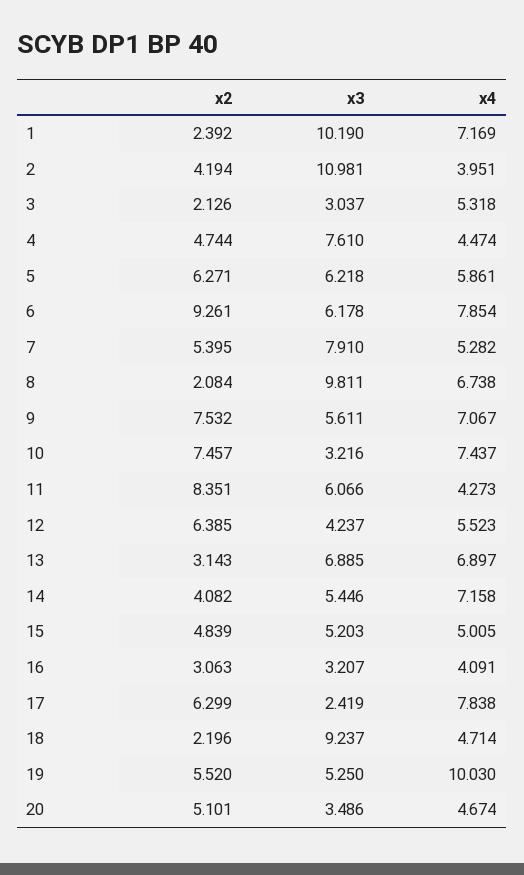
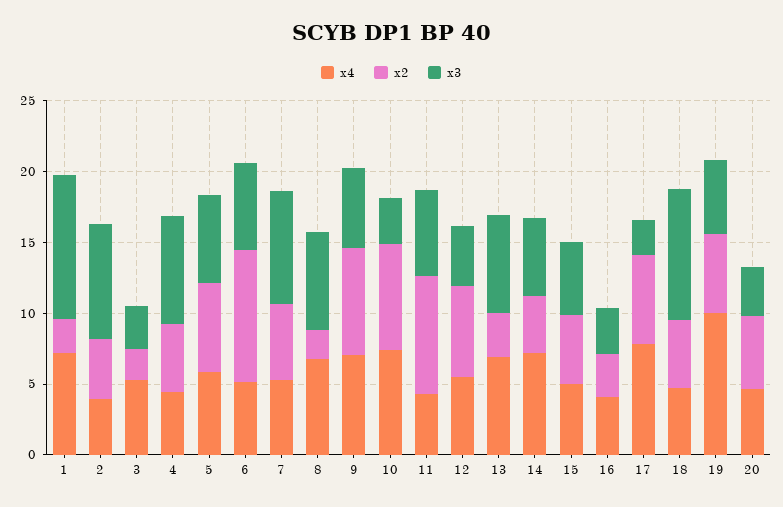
x3, 2: 10.981 -> 8
x4, 6: 7.854 -> 5
x3, 8: 9.811 -> 7
x2, 18: 2.196 -> 5

